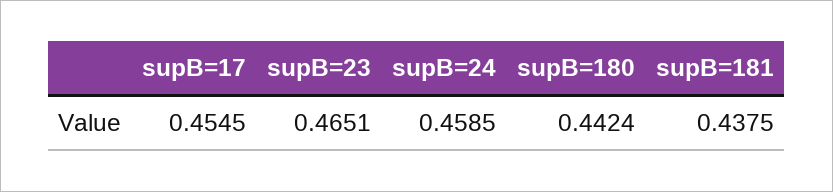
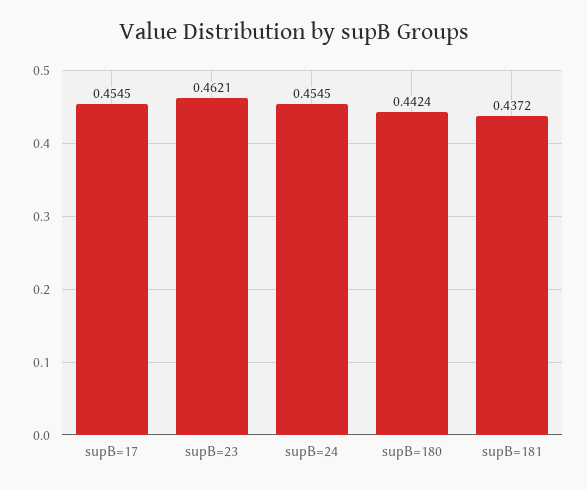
supB=23: 0.4651 -> 0.4621
supB=24: 0.4585 -> 0.4545
supB=181: 0.4375 -> 0.4372

